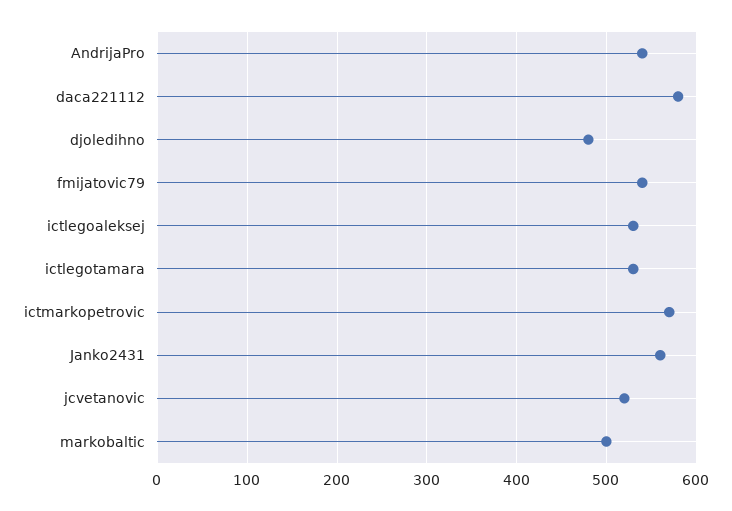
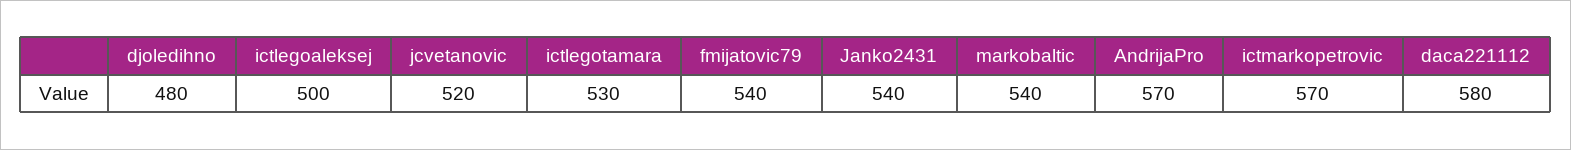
AndrijaPro: 540 -> 570
ictlegoaleksej: 530 -> 500
Janko2431: 560 -> 540
markobaltic: 500 -> 540

